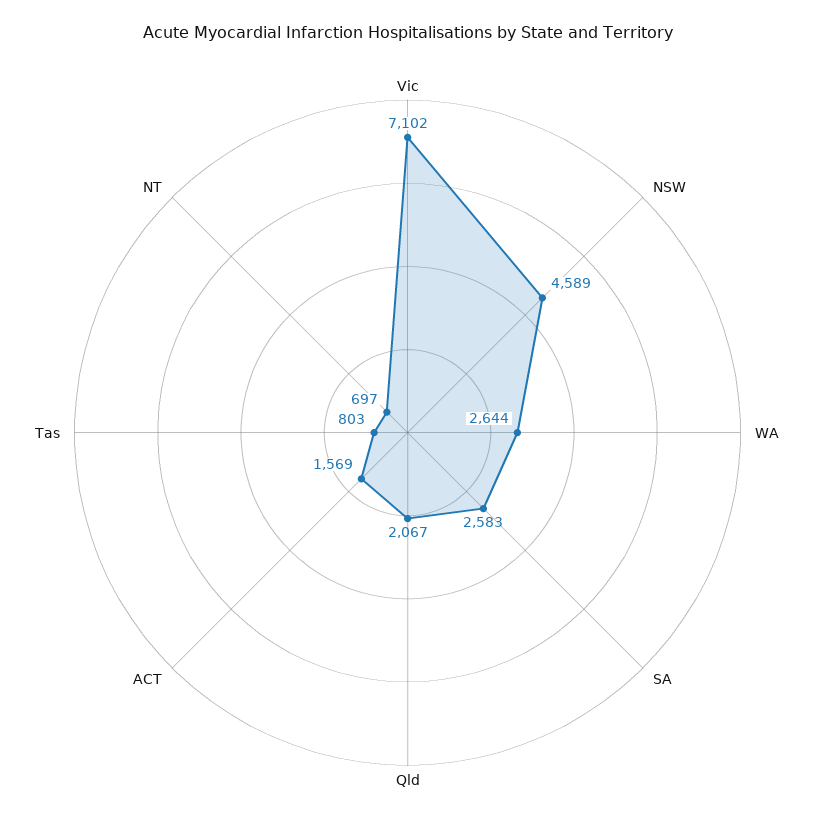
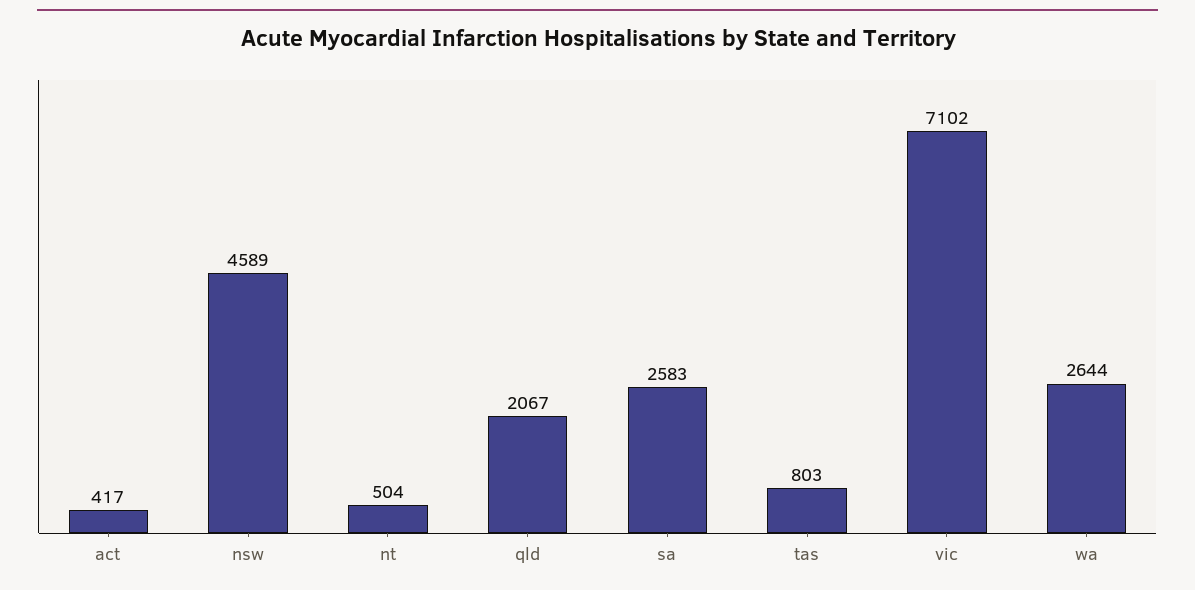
ACT: 1569 -> 417
NT: 697 -> 504

